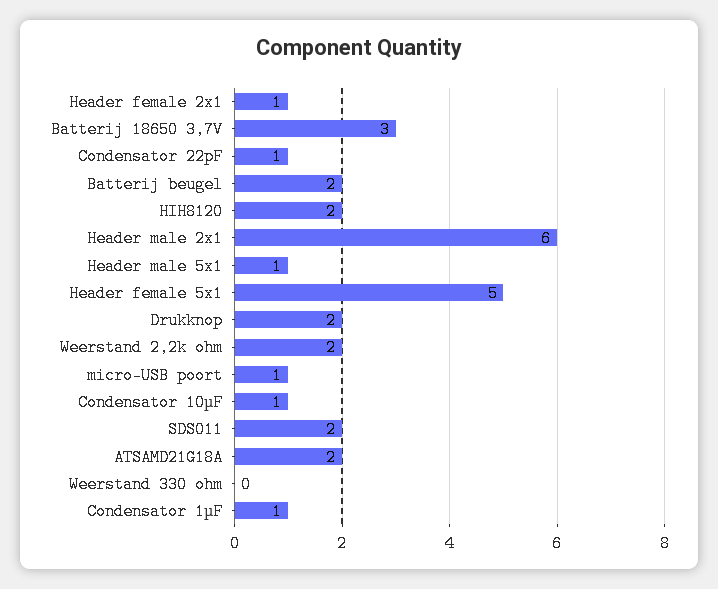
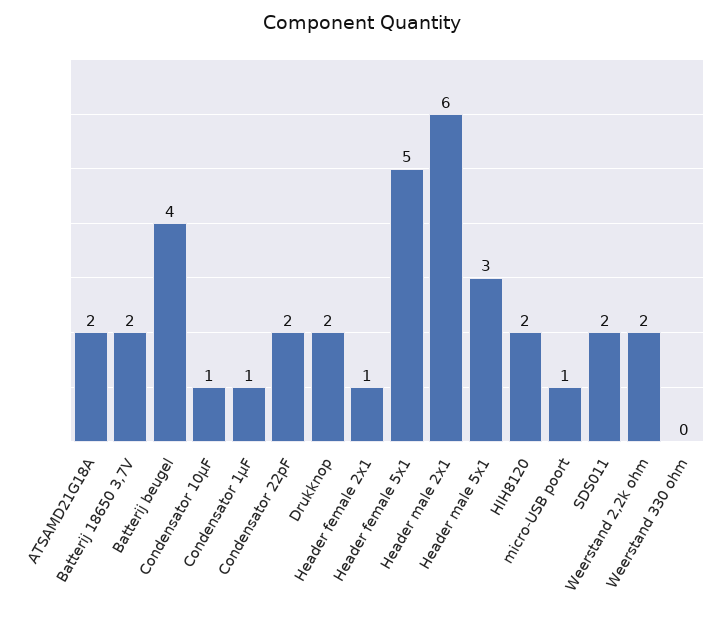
Batterij 18650 3,7V: 3 -> 2
Condensator 22pF: 1 -> 2
Batterij beugel: 2 -> 4
Header male 5x1: 1 -> 3

